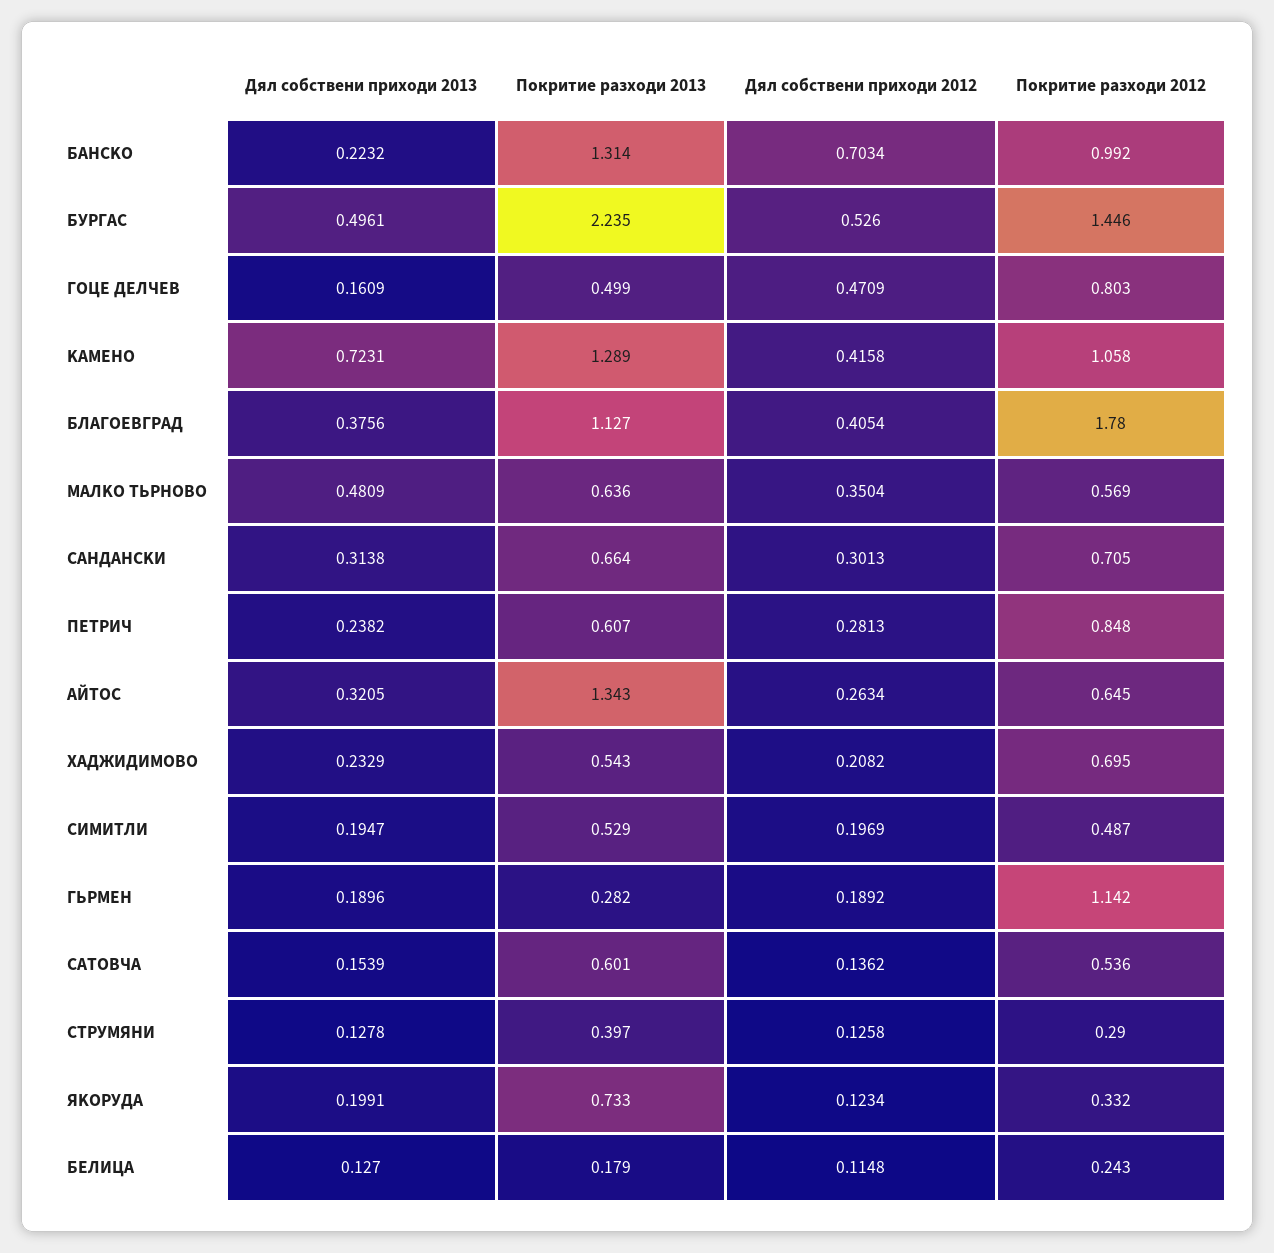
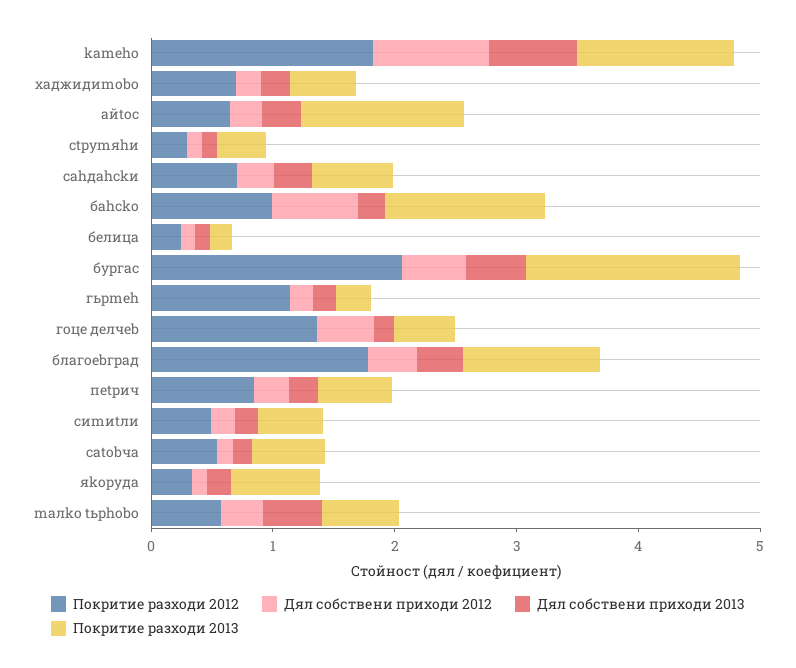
Покритие разходи 2013, БУPГAC: 2.235 -> 1.8
Покритие разходи 2012, БУPГAC: 1.446 -> 2
Покритие разходи 2012, ГOЦE ДEЛЧEB: 0.803 -> 1.4
Дял собствени приходи 2012, KAMEHO: 0.4158 -> 1
Покритие разходи 2012, KAMEHO: 1.058 -> 1.8

